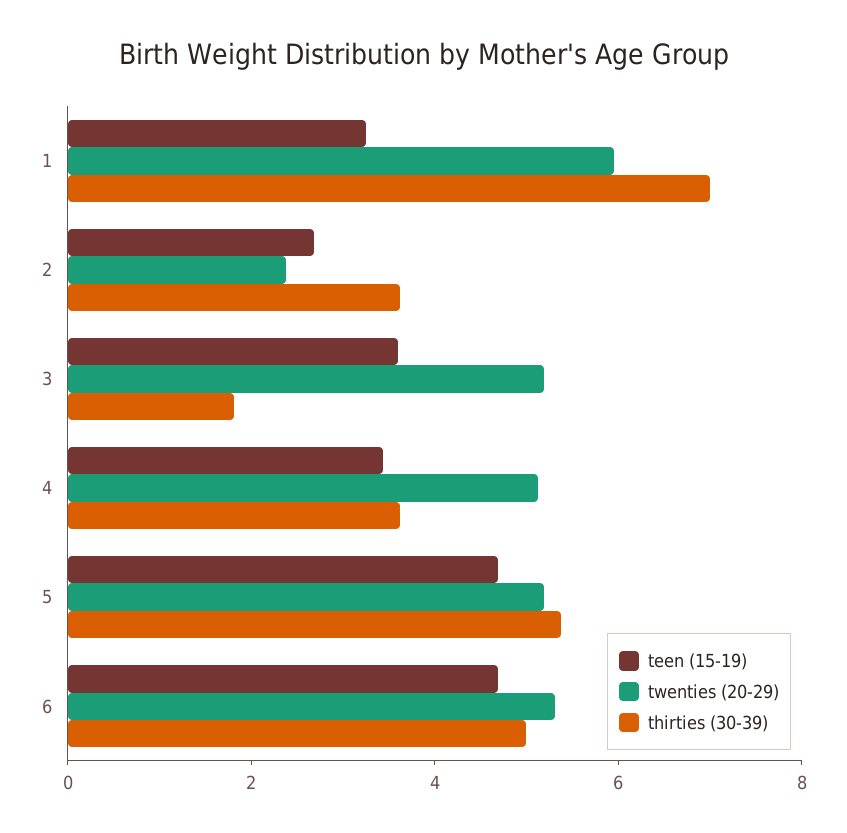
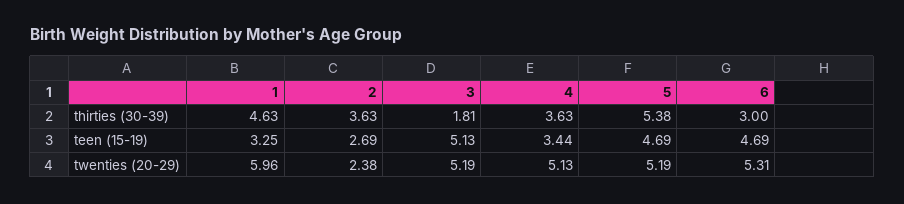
thirties (30-39), 1: 7 -> 4.63
teen (15-19), 3: 3.5 -> 5.13
thirties (30-39), 6: 5 -> 3

